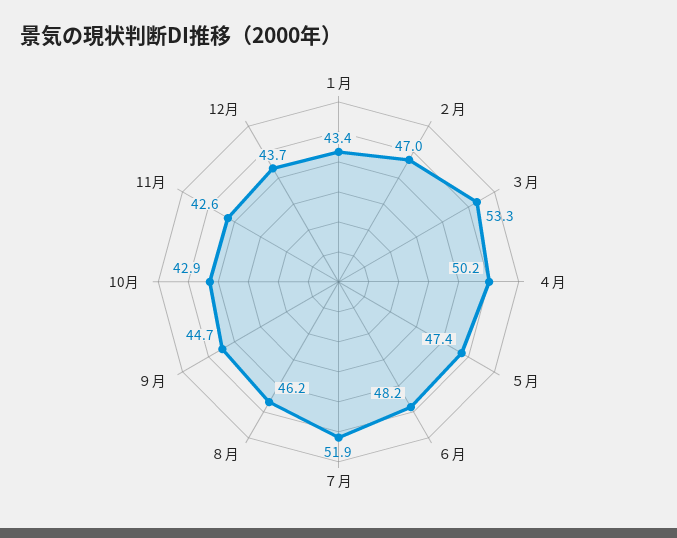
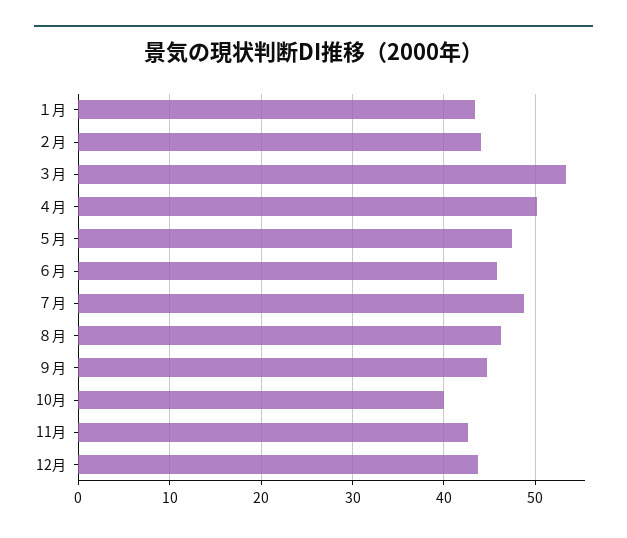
２月: 47 -> 44
６月: 48.2 -> 46
７月: 51.9 -> 49
10月: 42.9 -> 40

